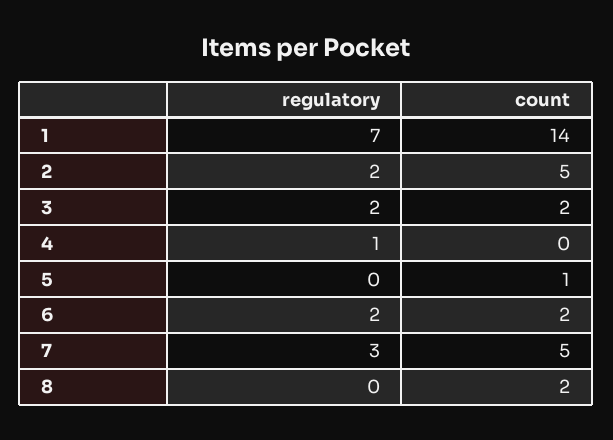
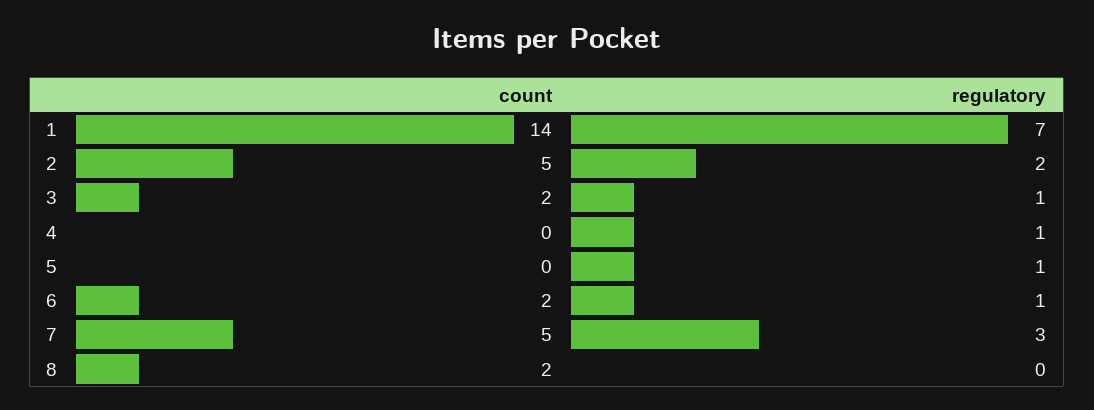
regulatory, 3: 2 -> 1
regulatory, 5: 0 -> 1
count, 5: 1 -> 0
regulatory, 6: 2 -> 1

